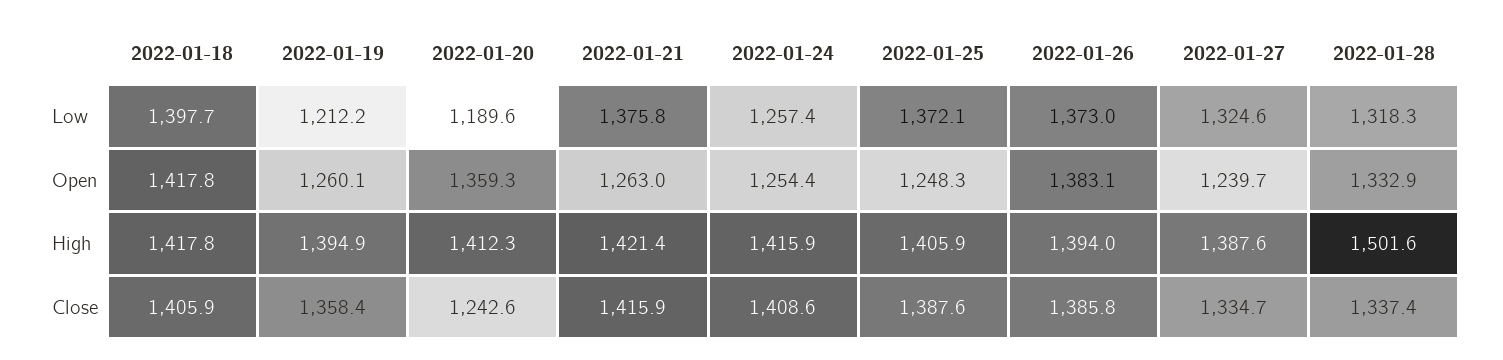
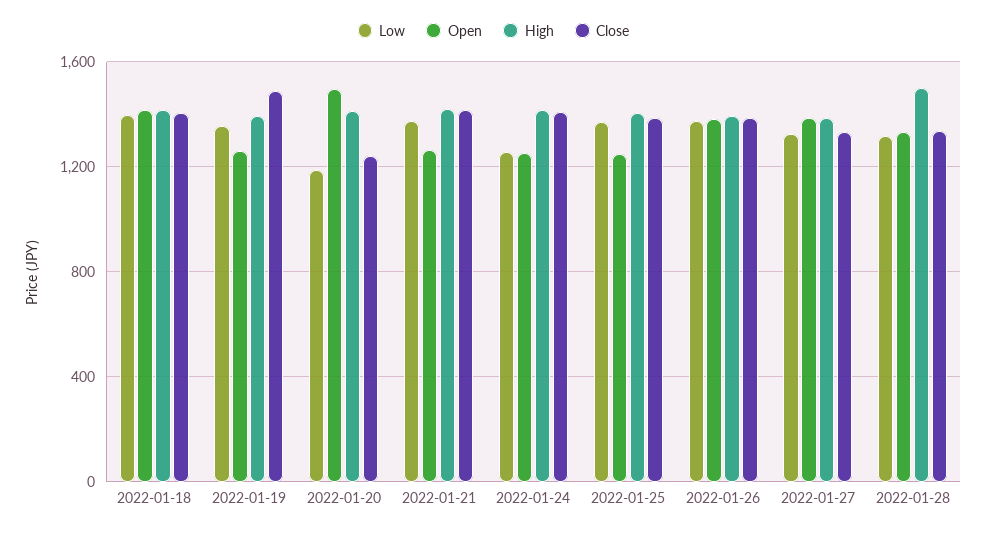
Low, 2022-01-19: 1212.2 -> 1350
Open, 2022-01-20: 1359.3 -> 1500
Open, 2022-01-27: 1239.7 -> 1400
Close, 2022-01-19: 1358.4 -> 1500

